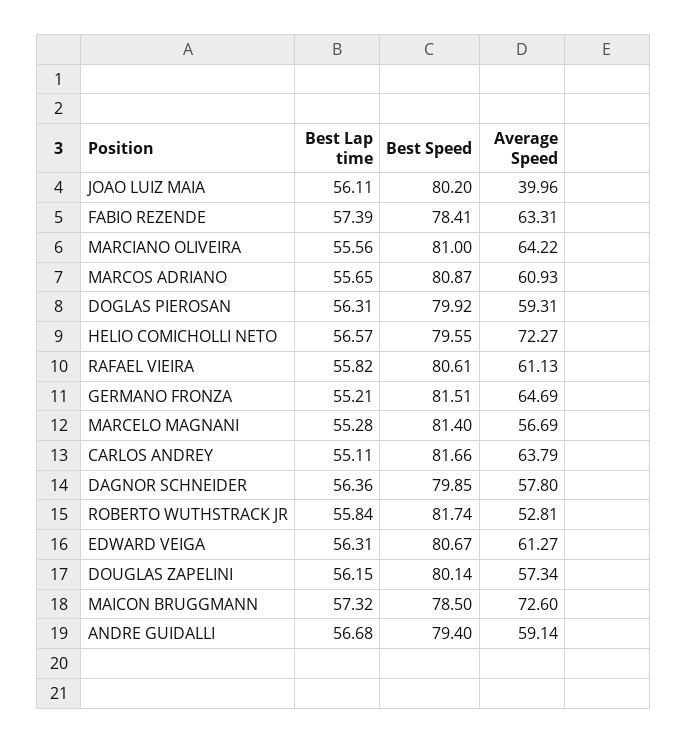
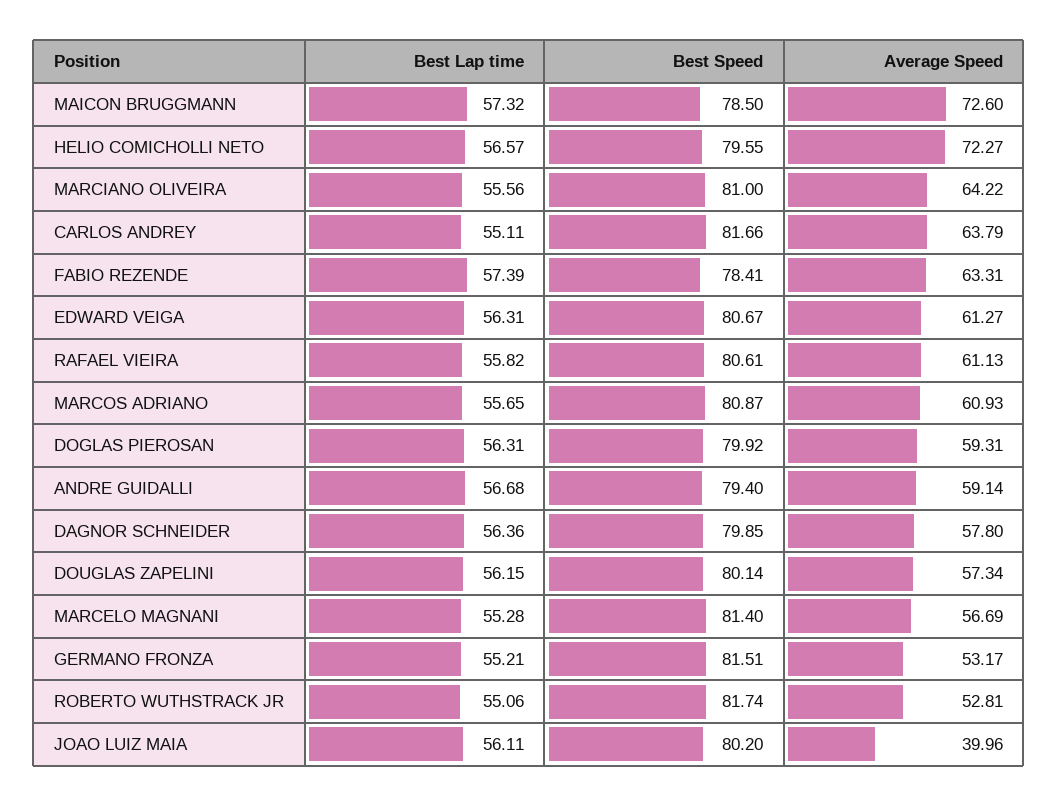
Average Speed, GERMANO FRONZA: 64.69 -> 53.17
Best Lap time, ROBERTO WUTHSTRACK JR: 55.84 -> 55.06

